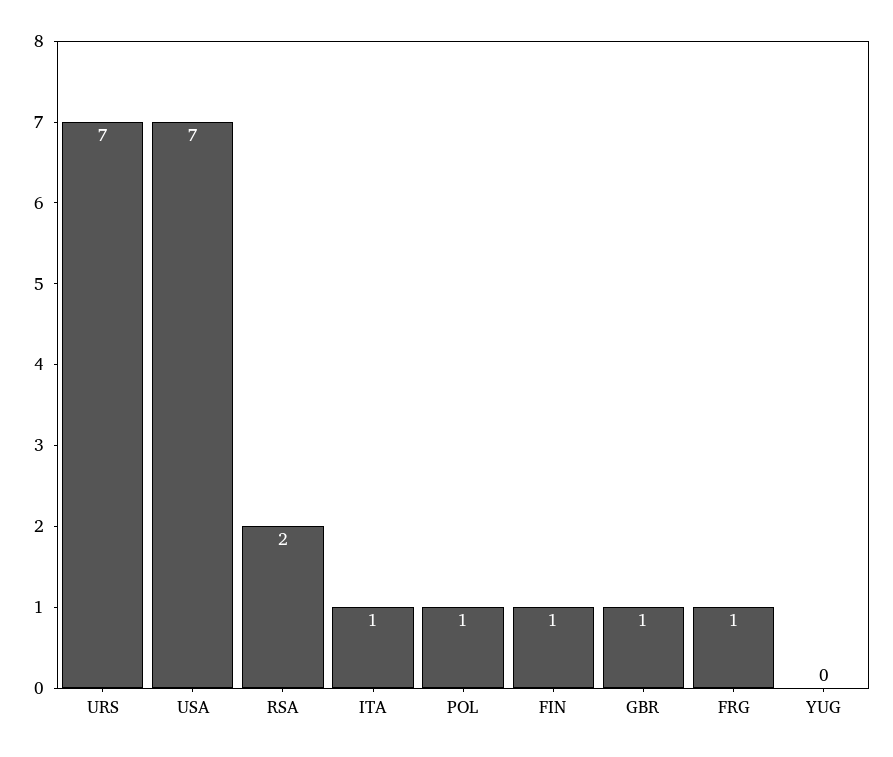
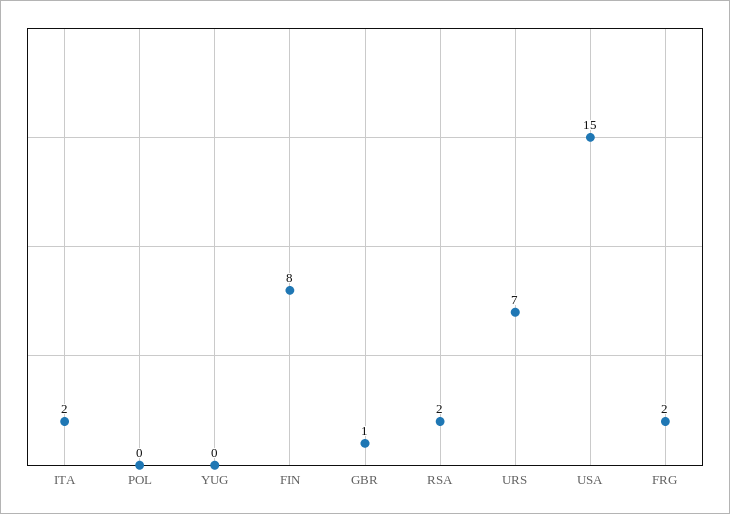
USA: 7 -> 15
ITA: 1 -> 2
POL: 1 -> 0
FIN: 1 -> 8
FRG: 1 -> 2

